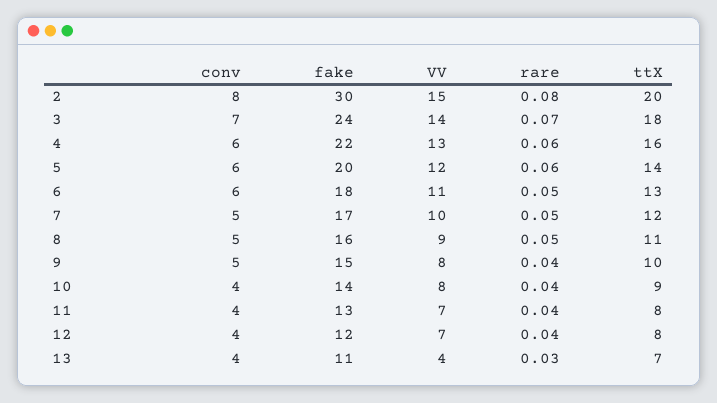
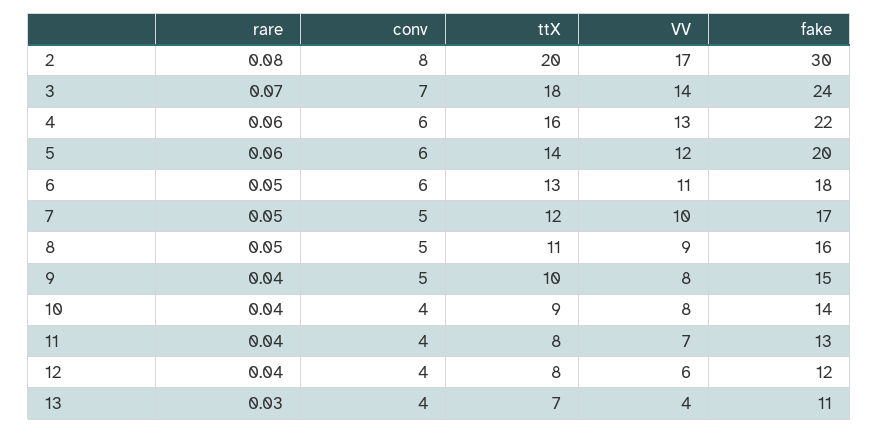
VV, 2: 15 -> 17
VV, 12: 7 -> 6

